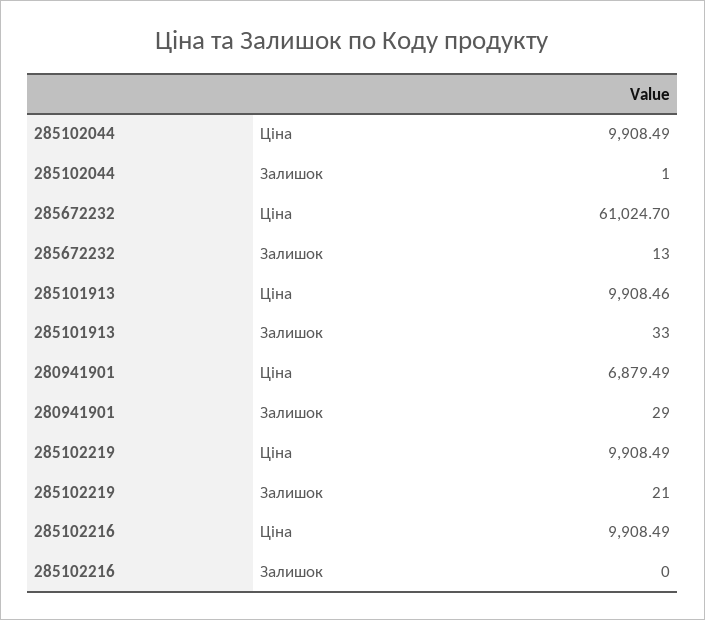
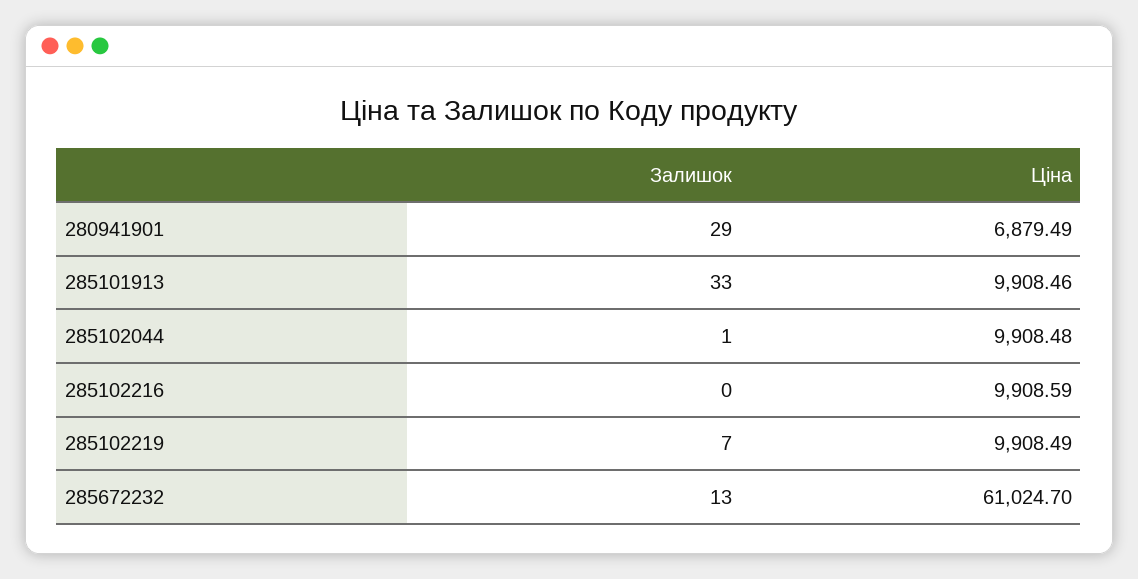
285102044, Ціна: 9908.49 -> 9908.48
285102219, Залишок: 21 -> 7
285102216, Ціна: 9908.49 -> 9908.59

